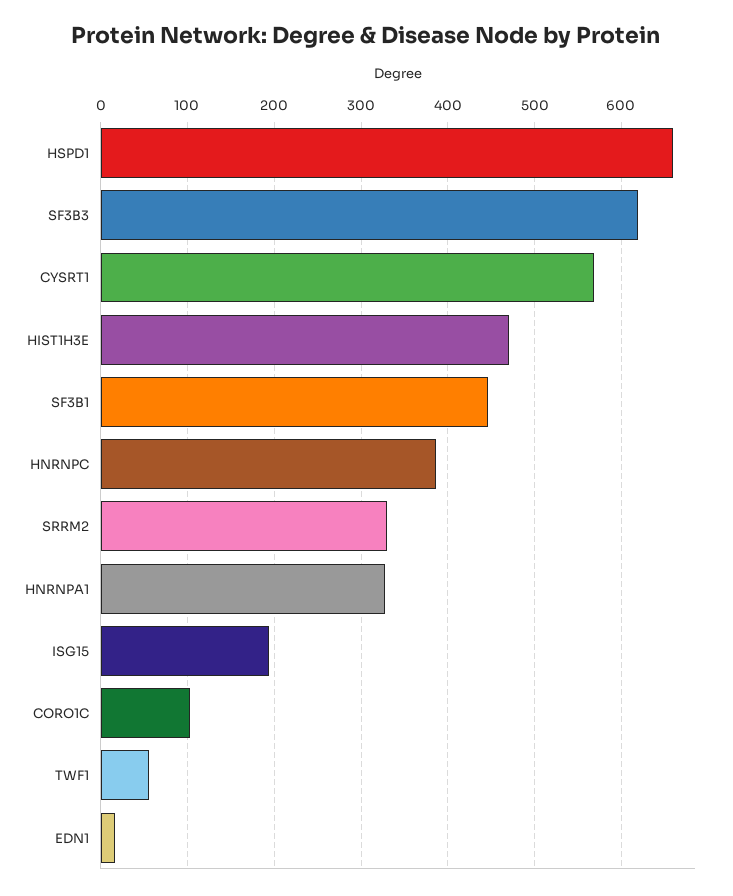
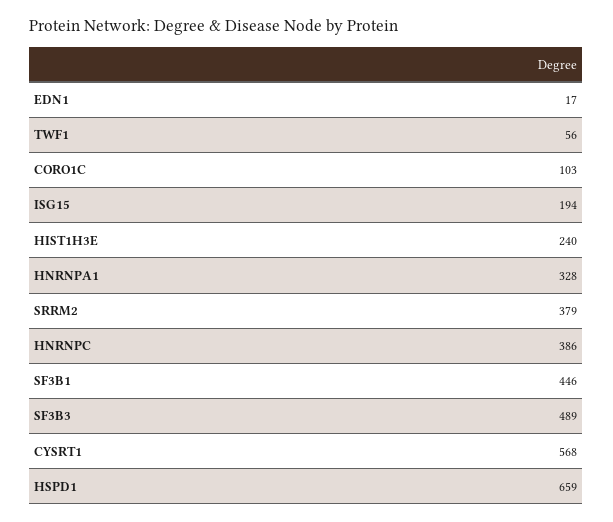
SF3B3: 620 -> 489
HIST1H3E: 470 -> 240
SRRM2: 330 -> 379

